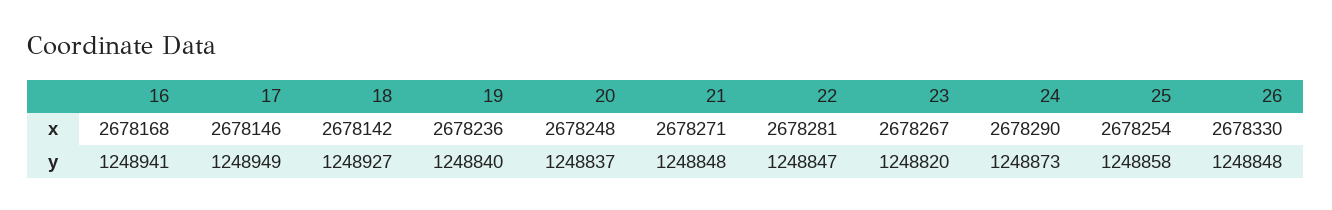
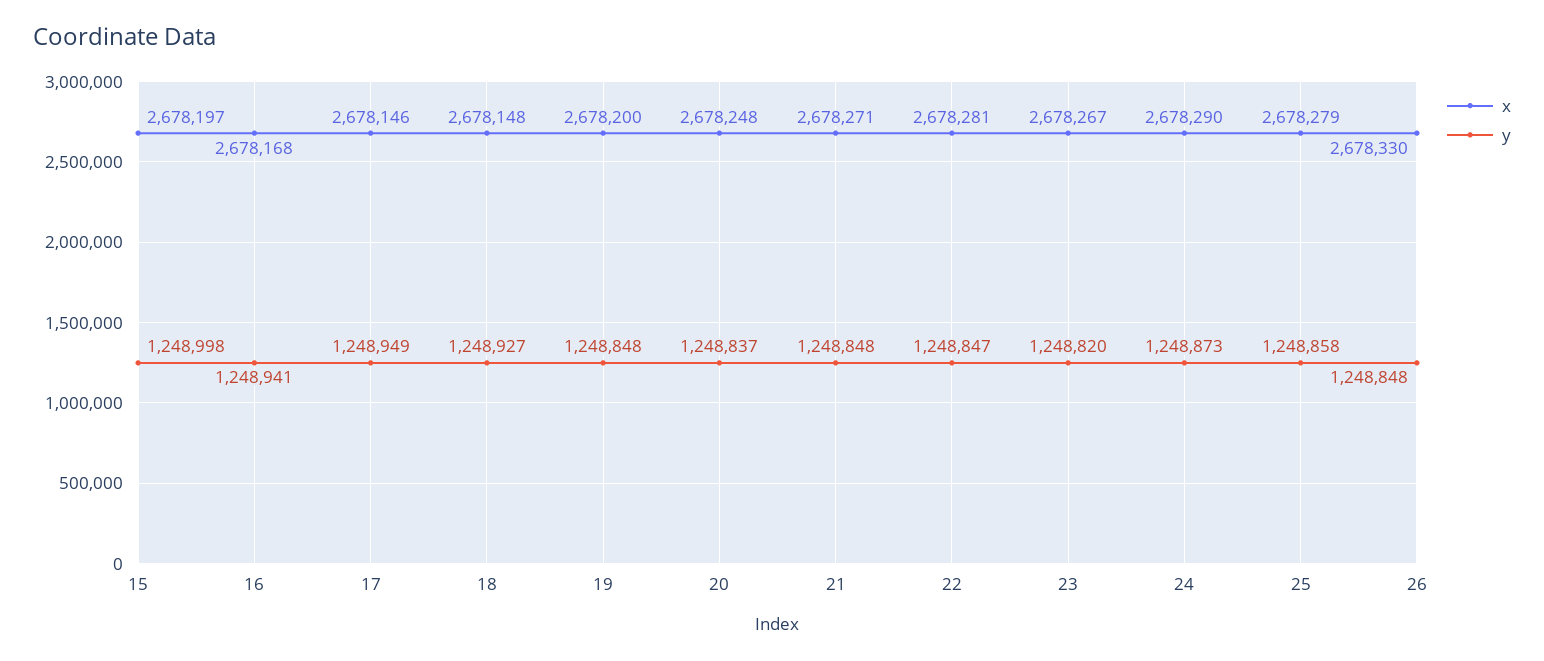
x, 18: 2678142 -> 2678148
x, 19: 2678236 -> 2678200
x, 25: 2678254 -> 2678279
y, 19: 1248840 -> 1248848
x, 15: none -> 2678197
y, 15: none -> 1248998

